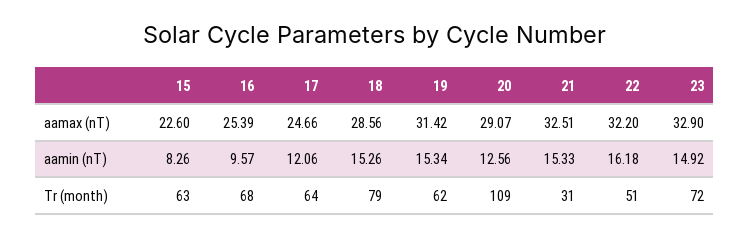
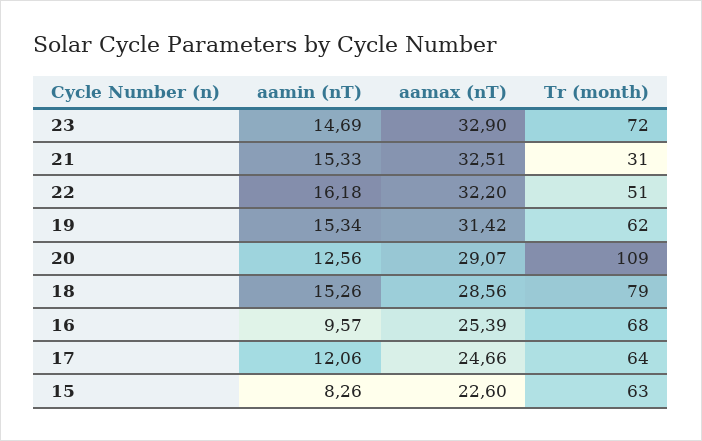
23, aamin (nT): 14.92 -> 14.69

